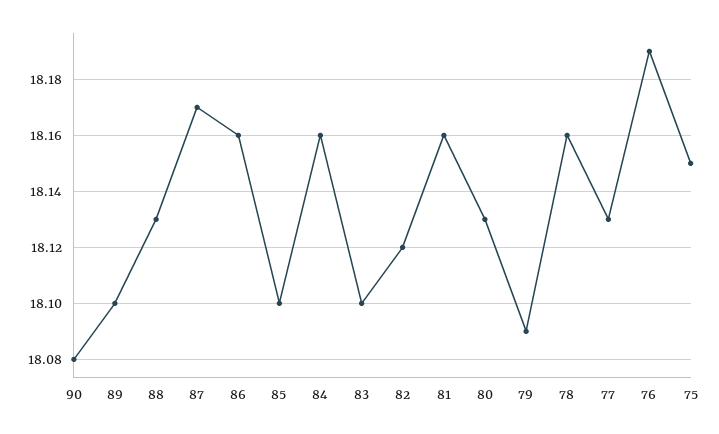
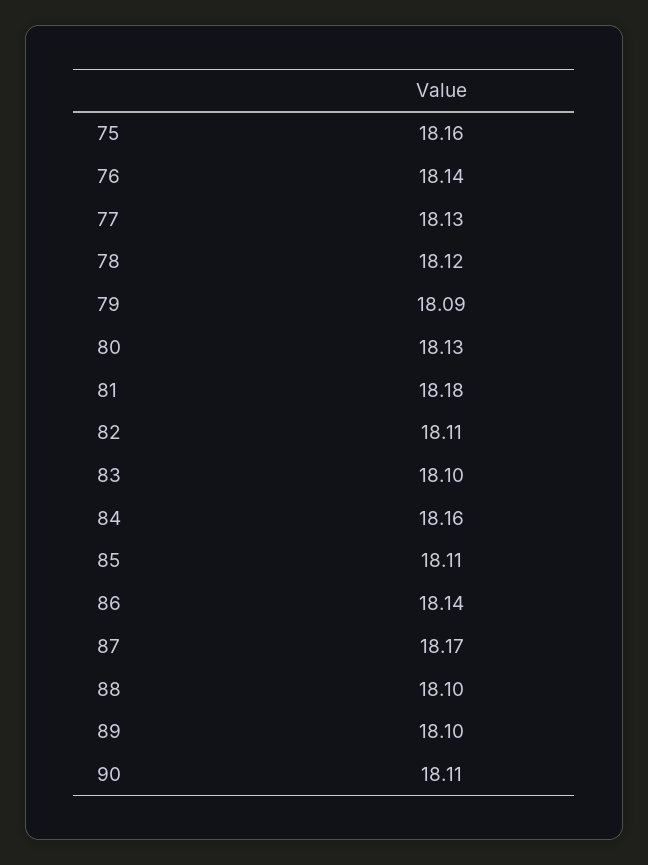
90: 18.08 -> 18.11
88: 18.13 -> 18.1
86: 18.16 -> 18.14
85: 18.1 -> 18.11
82: 18.12 -> 18.11
81: 18.16 -> 18.18
78: 18.16 -> 18.12
76: 18.19 -> 18.14
75: 18.15 -> 18.16

